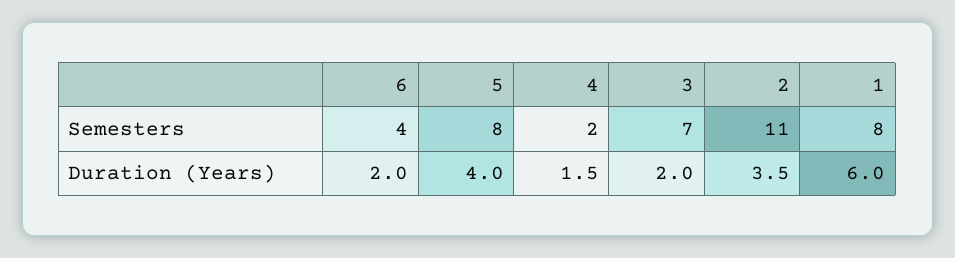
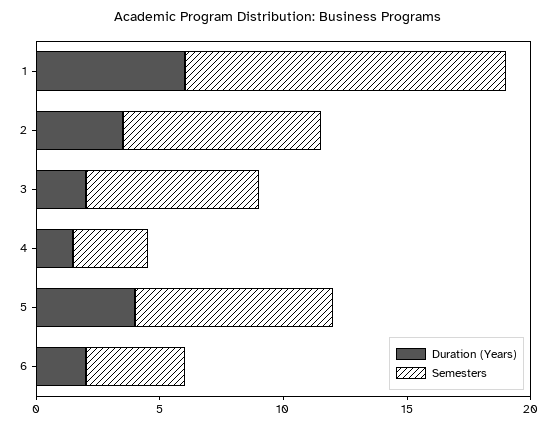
Semesters, 4: 2 -> 3
Semesters, 2: 11 -> 8
Semesters, 1: 8 -> 13

